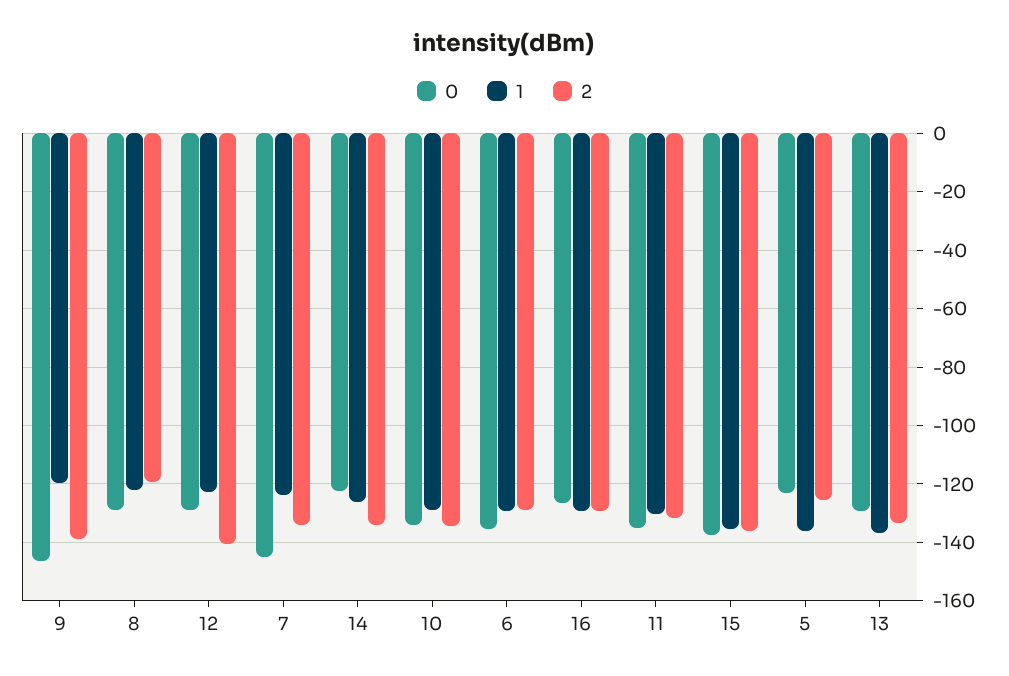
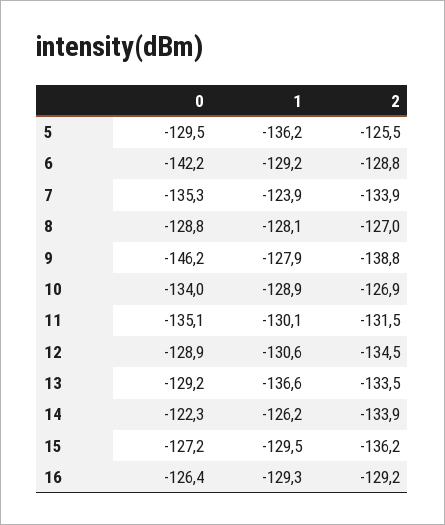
1, 9: -120 -> -127.9
1, 8: -122.5 -> -128.1
2, 8: -120 -> -127
1, 12: -122.5 -> -130.6
2, 12: -140 -> -134.5
0, 7: -145 -> -135.3
2, 10: -135 -> -126.9
0, 6: -135 -> -142.2
0, 15: -137.5 -> -127.2
1, 15: -135 -> -129.5
0, 5: -122.5 -> -129.5

